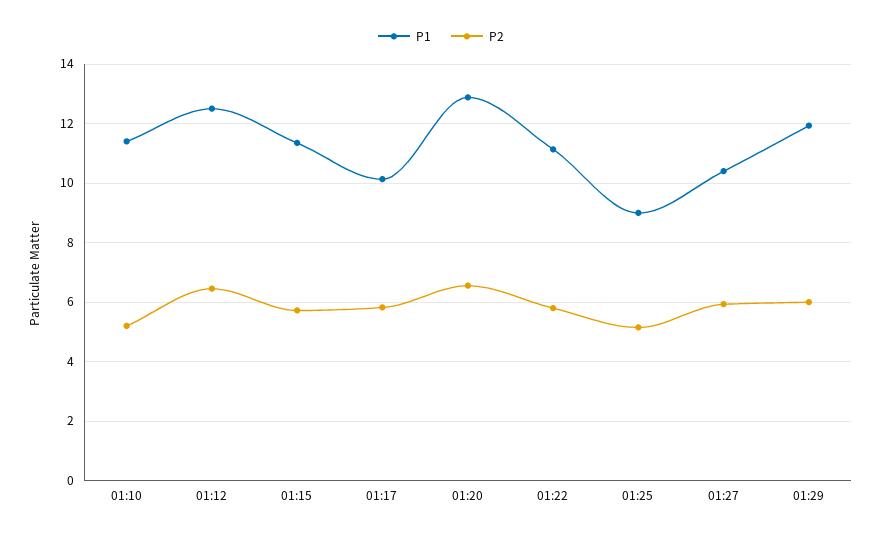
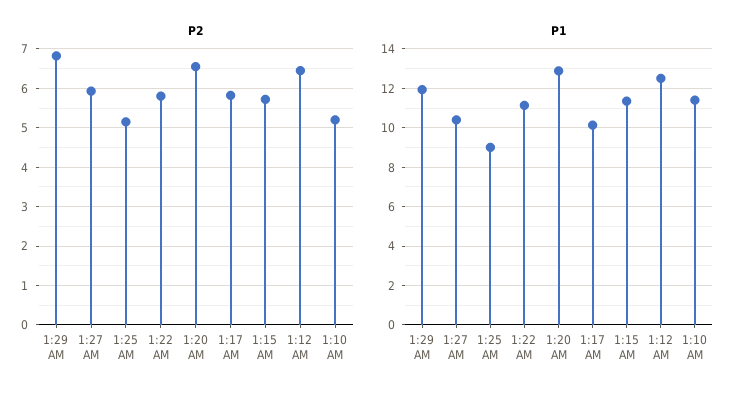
P2, 01:29: 6 -> 6.8

